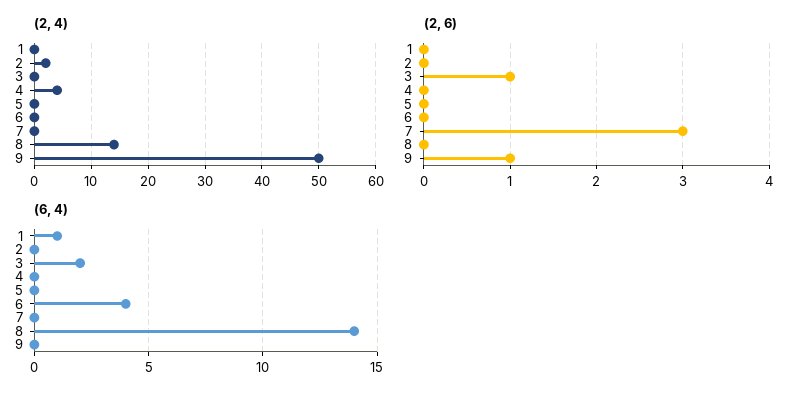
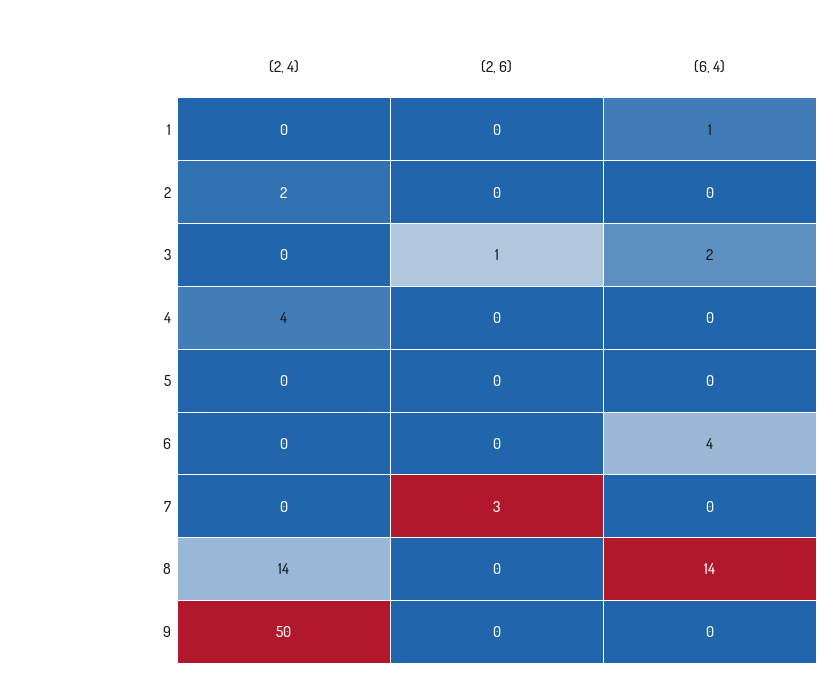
(2, 6), 9: 1 -> 0

